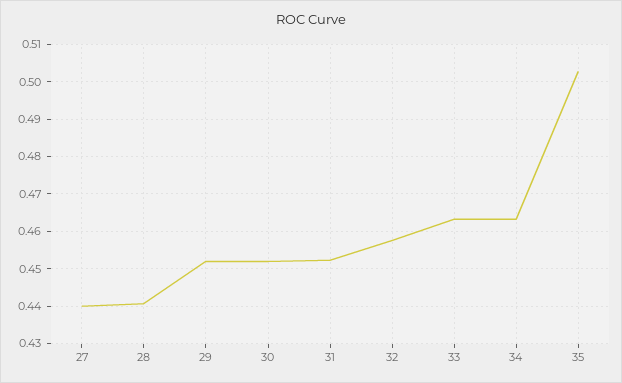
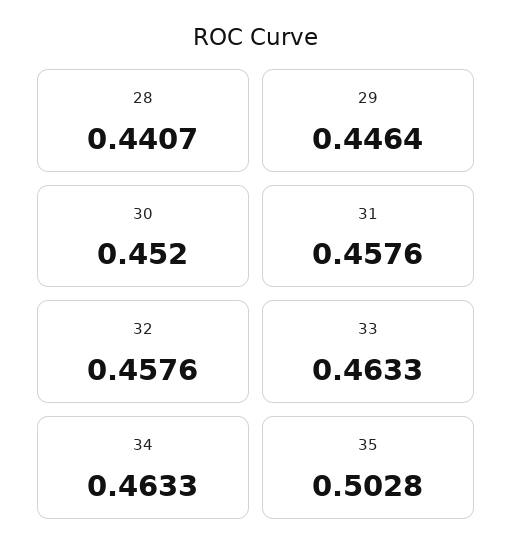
27: 0.44 -> none
29: 0.452 -> 0.4464
31: 0.452 -> 0.4576

